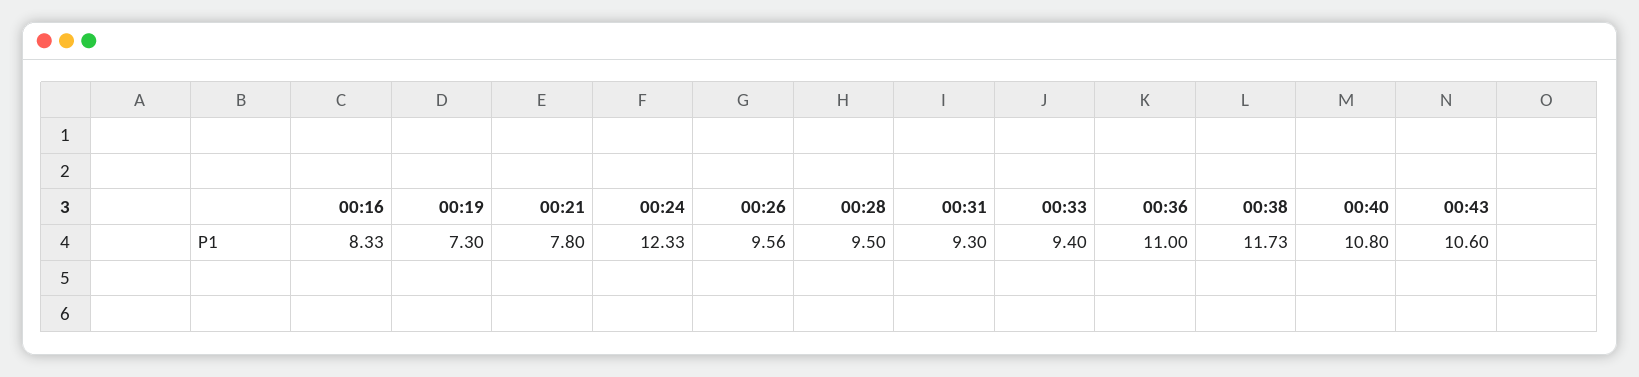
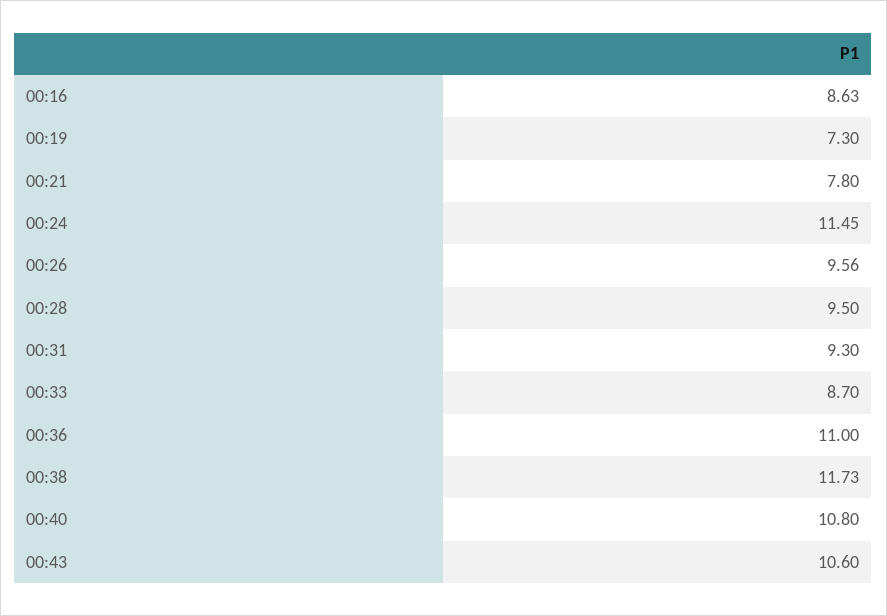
00:16: 8.33 -> 8.63
00:24: 12.33 -> 11.45
00:33: 9.4 -> 8.7

